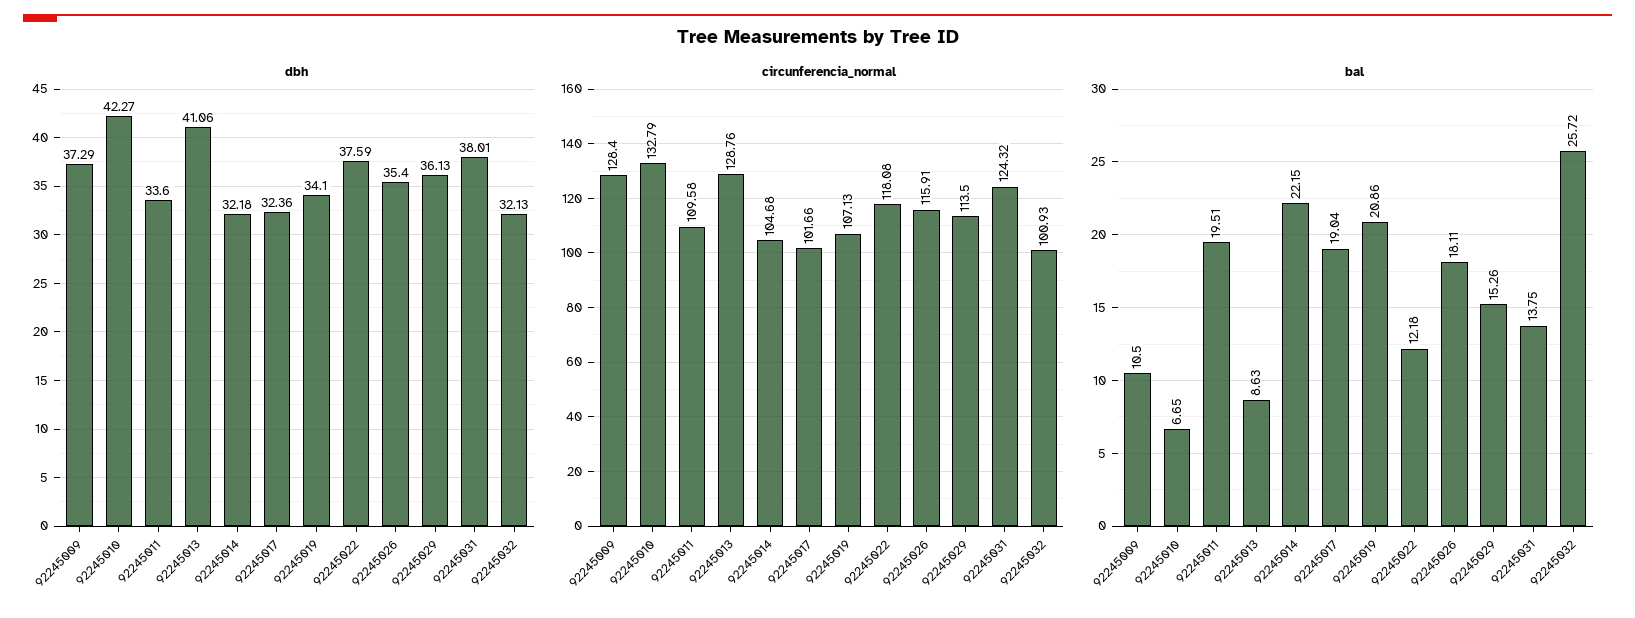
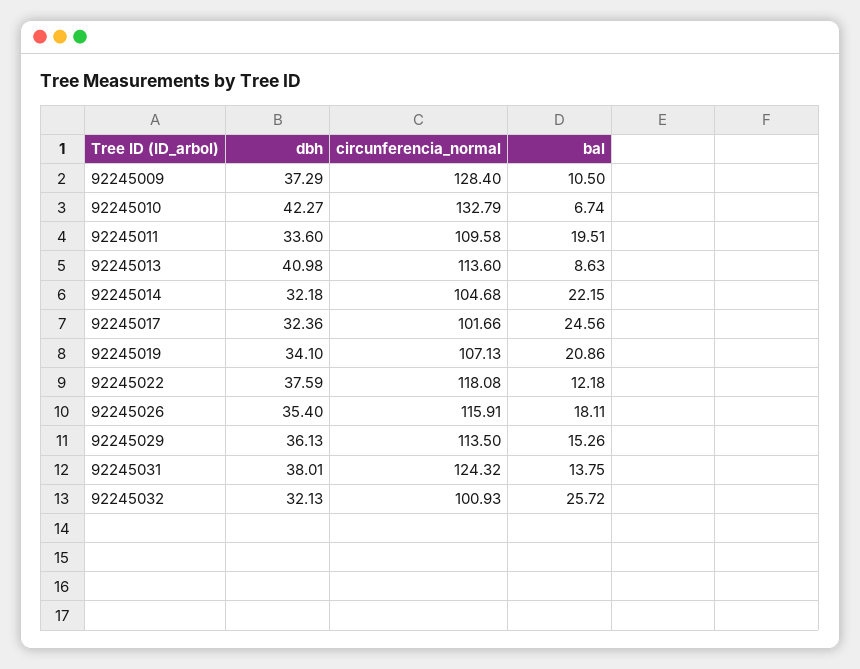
dbh, 92245013: 41.06 -> 40.98
circunferencia_normal, 92245013: 128.76 -> 113.6
bal, 92245010: 6.65 -> 6.74
bal, 92245017: 19.04 -> 24.56

